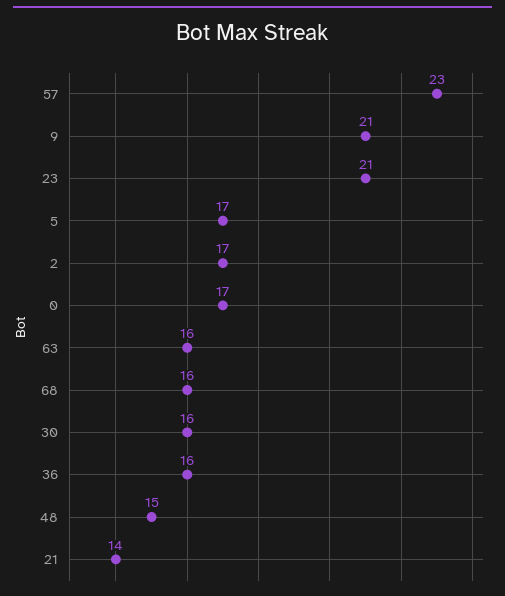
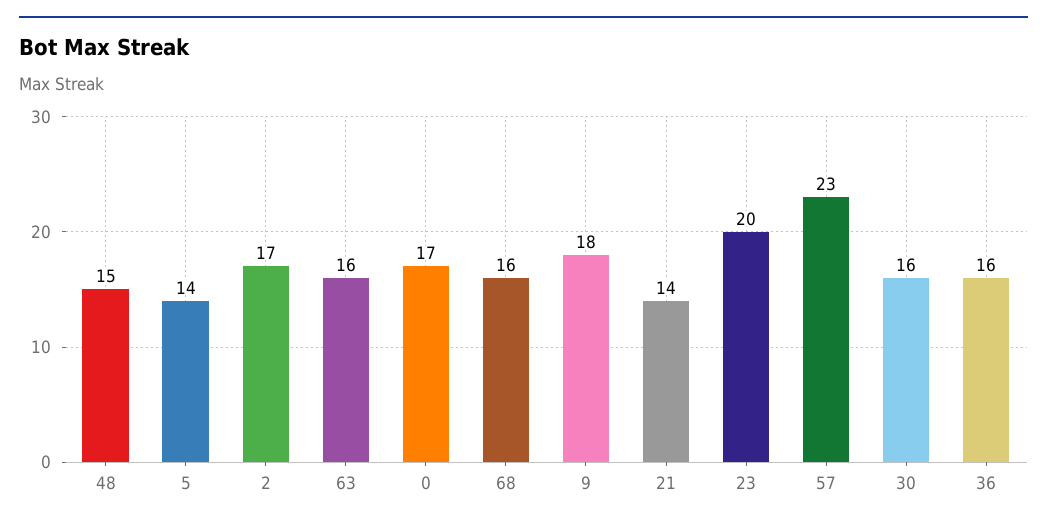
9: 21 -> 18
23: 21 -> 20
5: 17 -> 14

